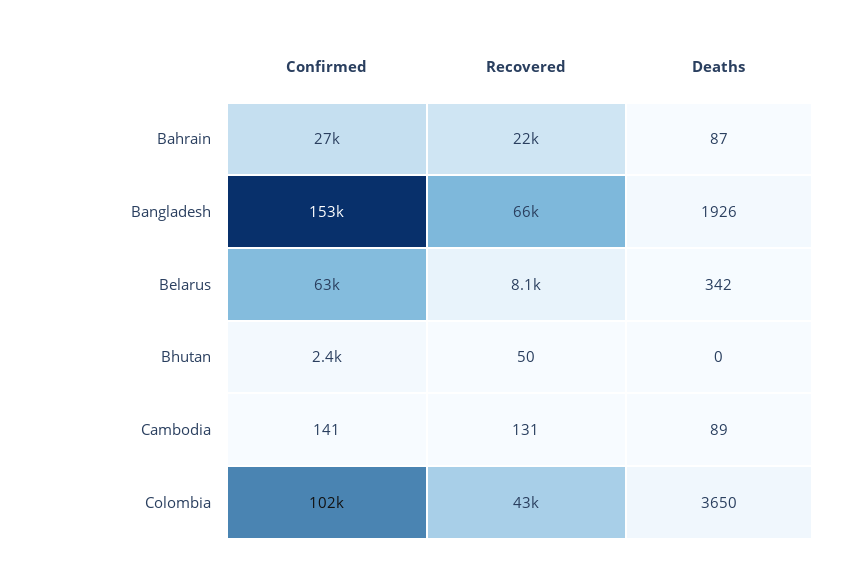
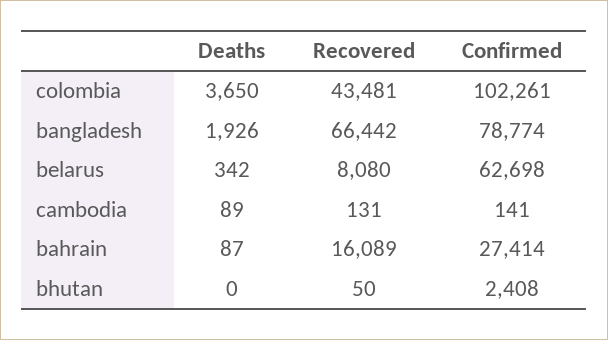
Recovered, Bahrain: 22000 -> 16089
Confirmed, Bangladesh: 153000 -> 78774

